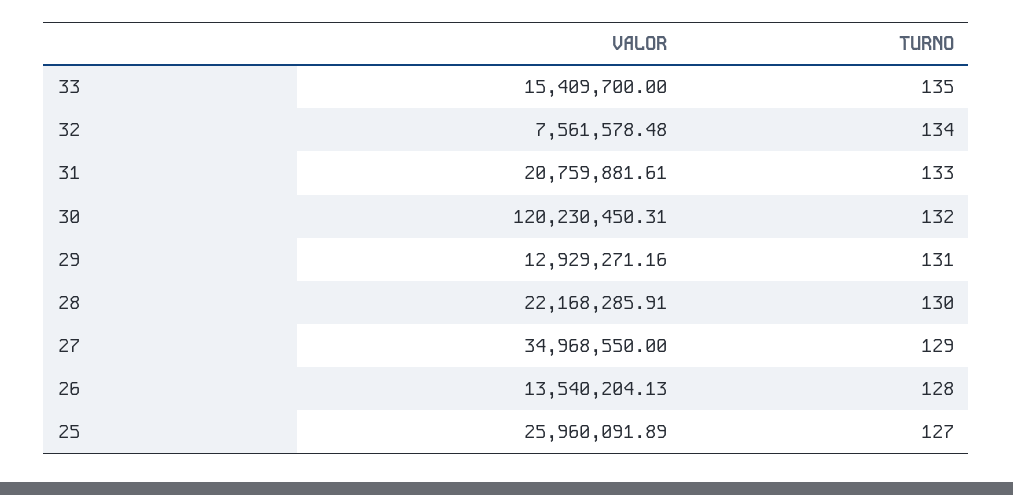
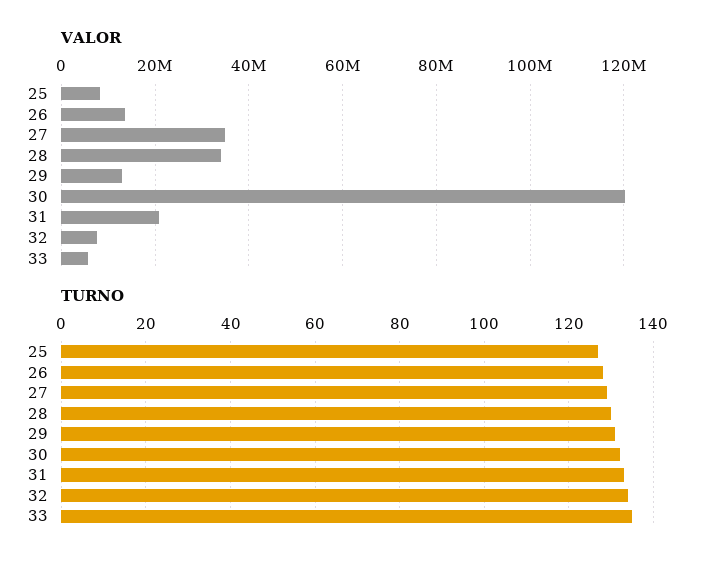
VALOR, 33: 15409700 -> 6000000
VALOR, 28: 22168285.91 -> 34000000
VALOR, 25: 25960091.89 -> 8000000

